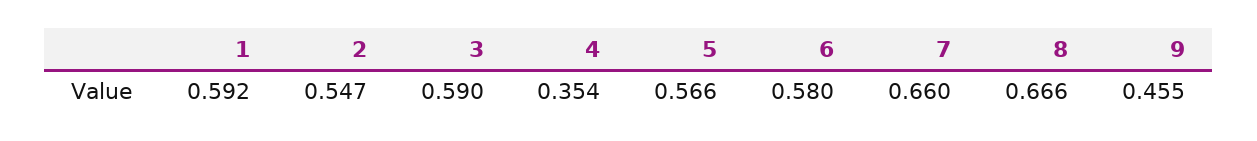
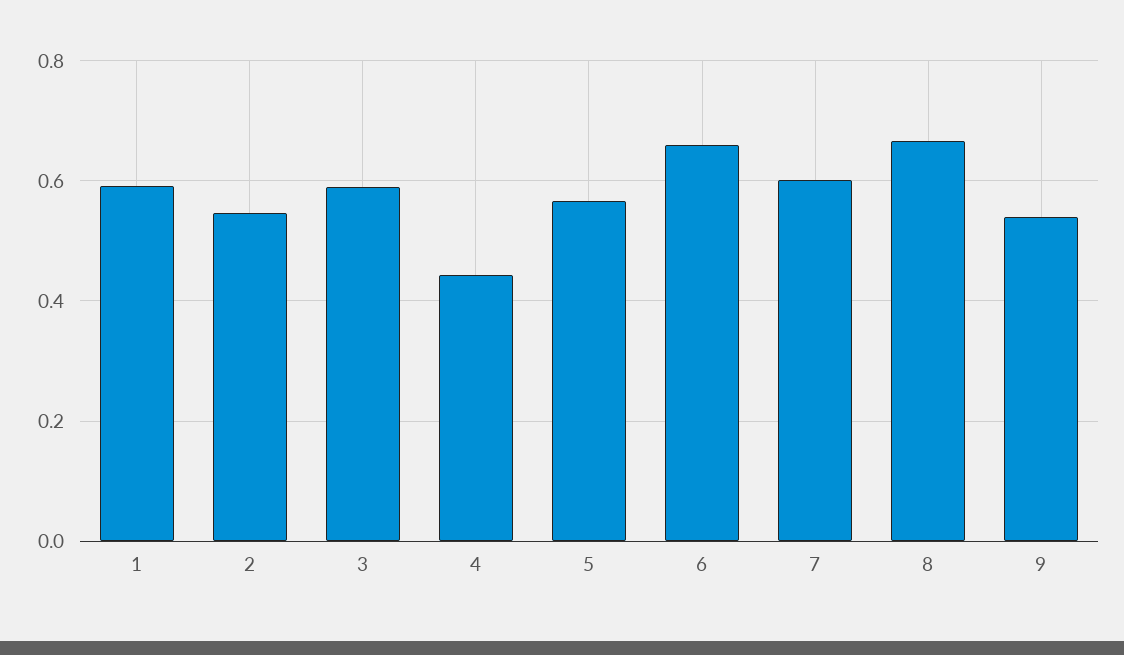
4: 0.354 -> 0.44
6: 0.58 -> 0.66
7: 0.66 -> 0.6
9: 0.455 -> 0.54

